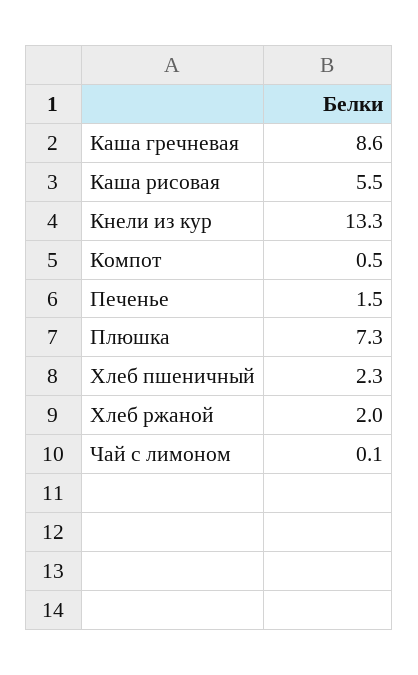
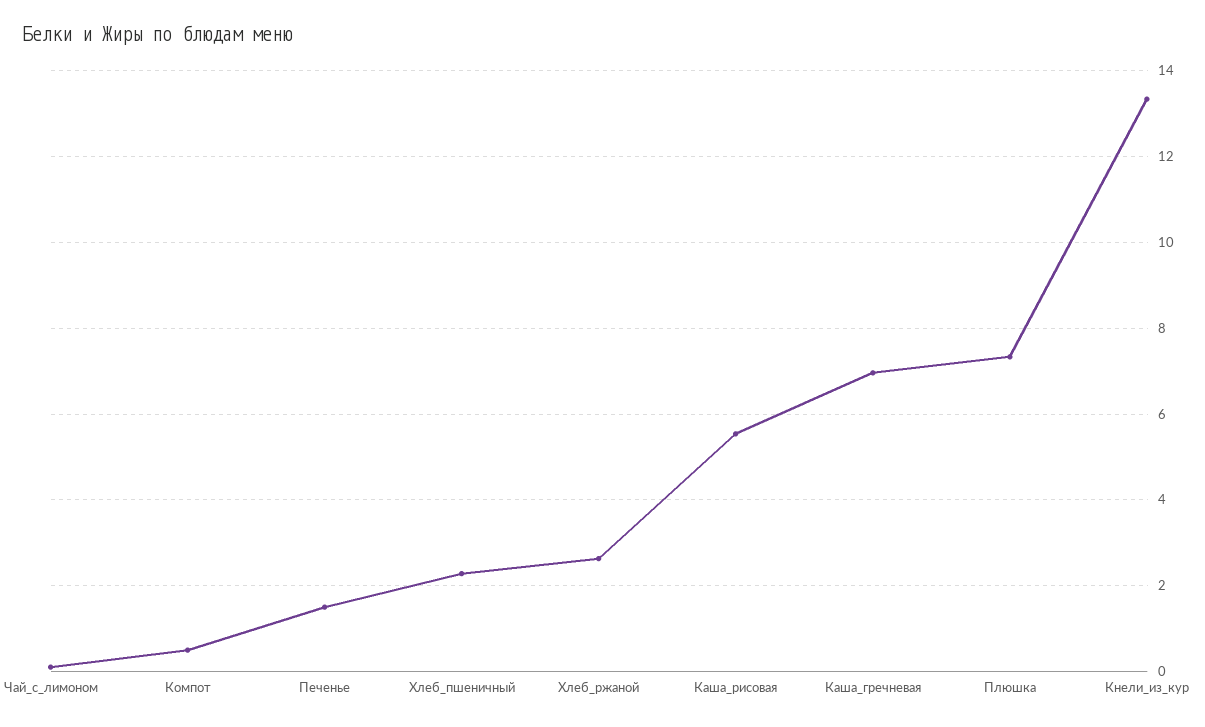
Каша гречневая: 8.6 -> 7
Хлеб ржаной: 2 -> 2.6

